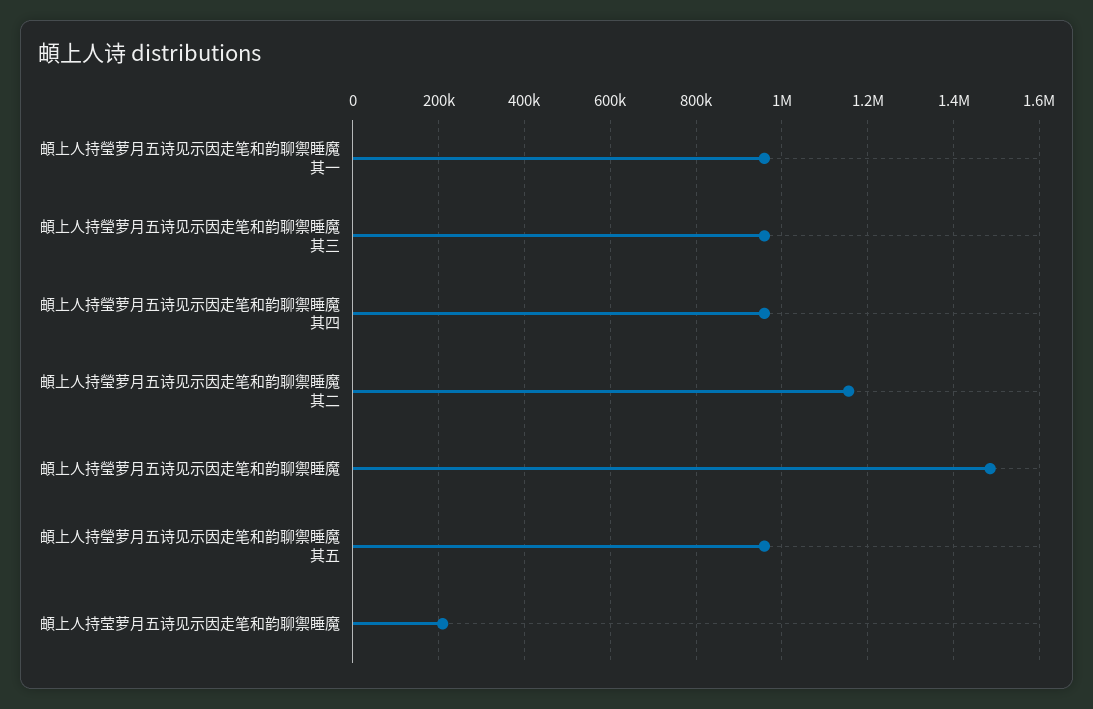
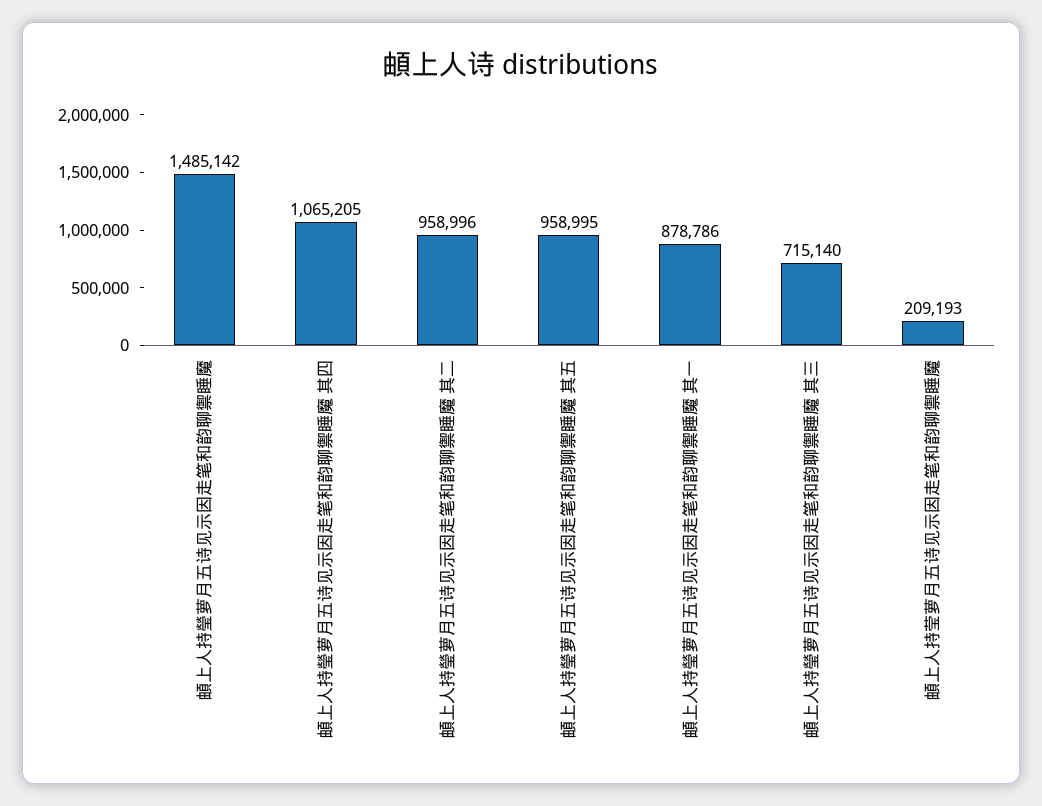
頔上人持瑩萝月五诗见示因走笔和韵聊禦睡魔 其一: 960000 -> 878786
頔上人持瑩萝月五诗见示因走笔和韵聊禦睡魔 其三: 960000 -> 715140
頔上人持瑩萝月五诗见示因走笔和韵聊禦睡魔 其四: 960000 -> 1065205
頔上人持瑩萝月五诗见示因走笔和韵聊禦睡魔 其二: 1160000 -> 958996

